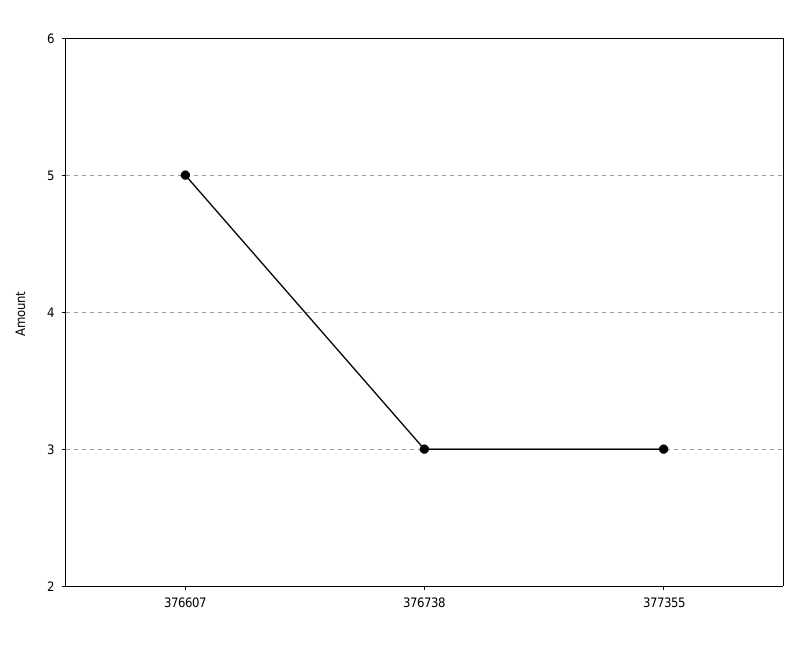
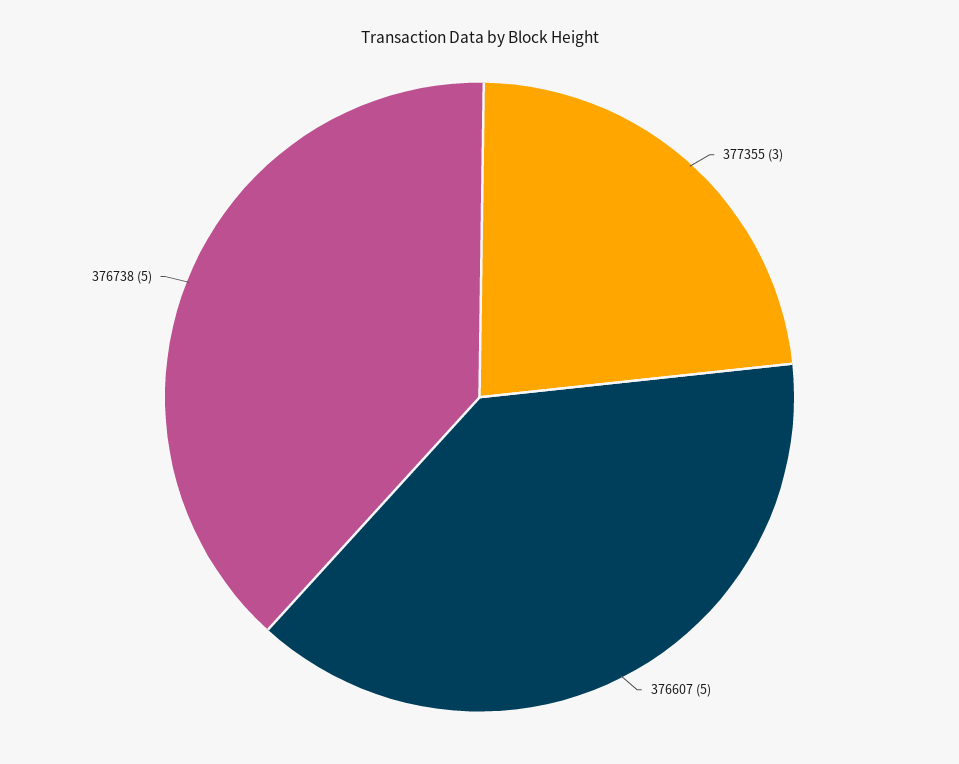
376738: 3 -> 5

